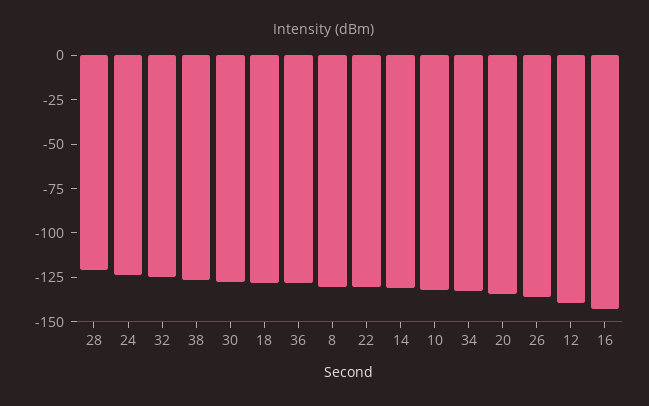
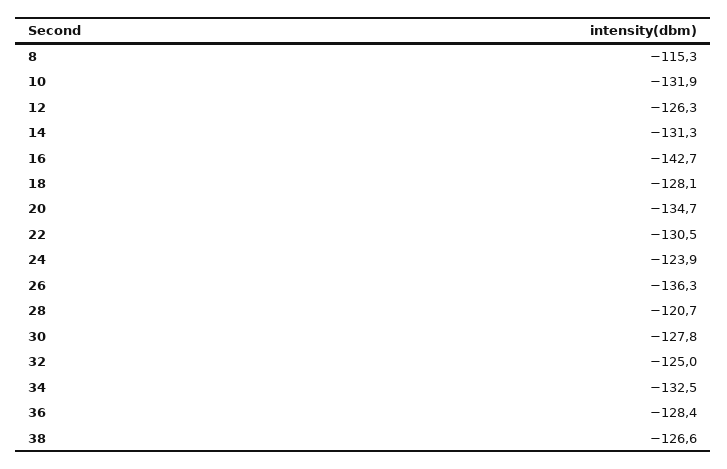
8: -130 -> -115.3
12: -140 -> -126.3

